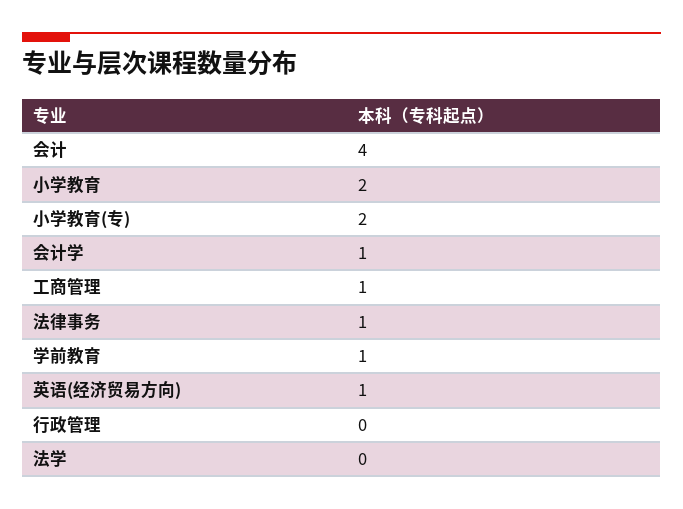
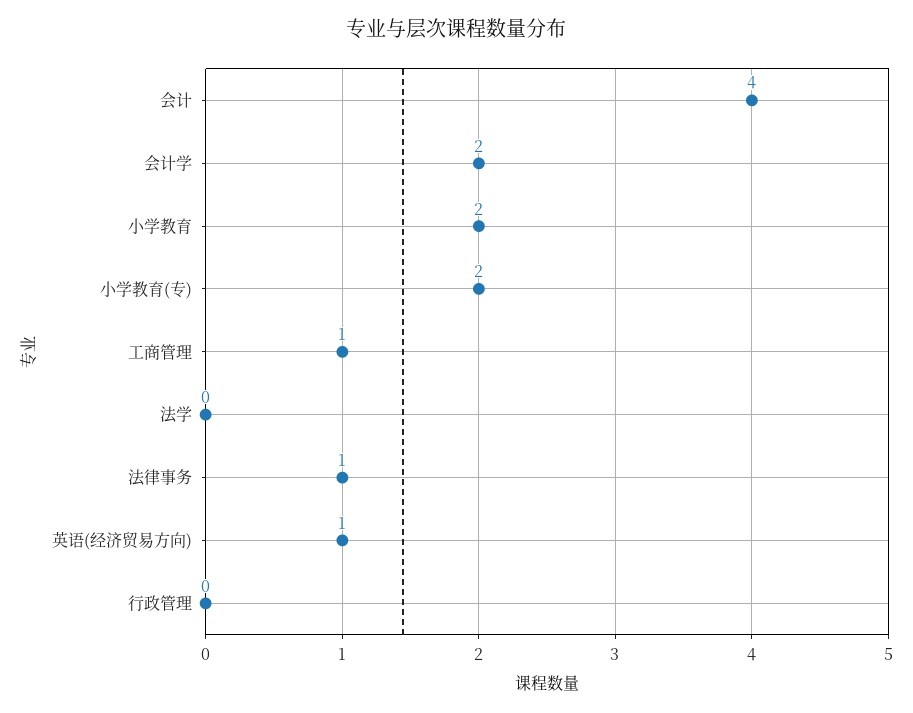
会计学: 1 -> 2
学前教育: 1 -> none

